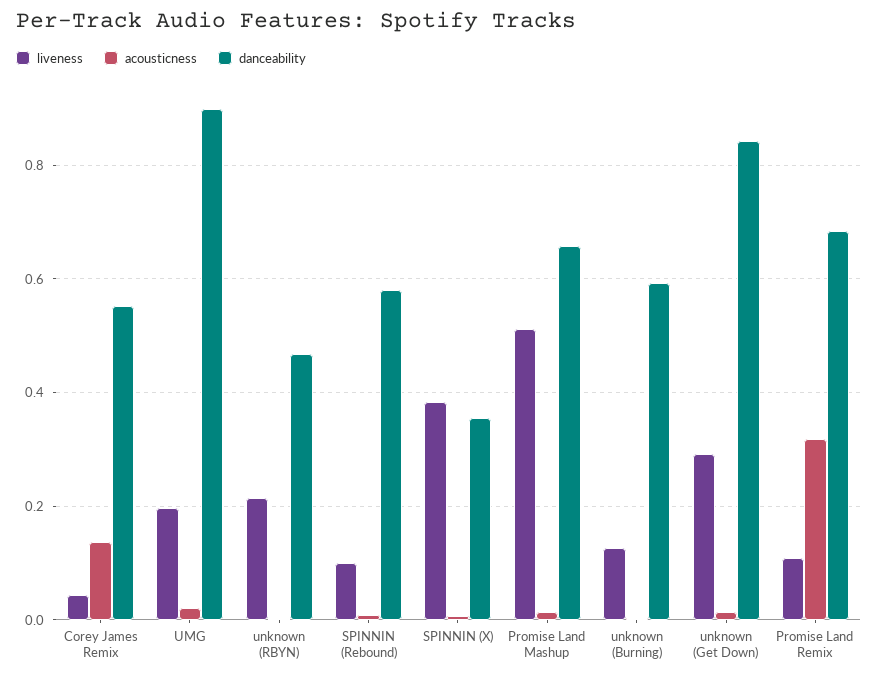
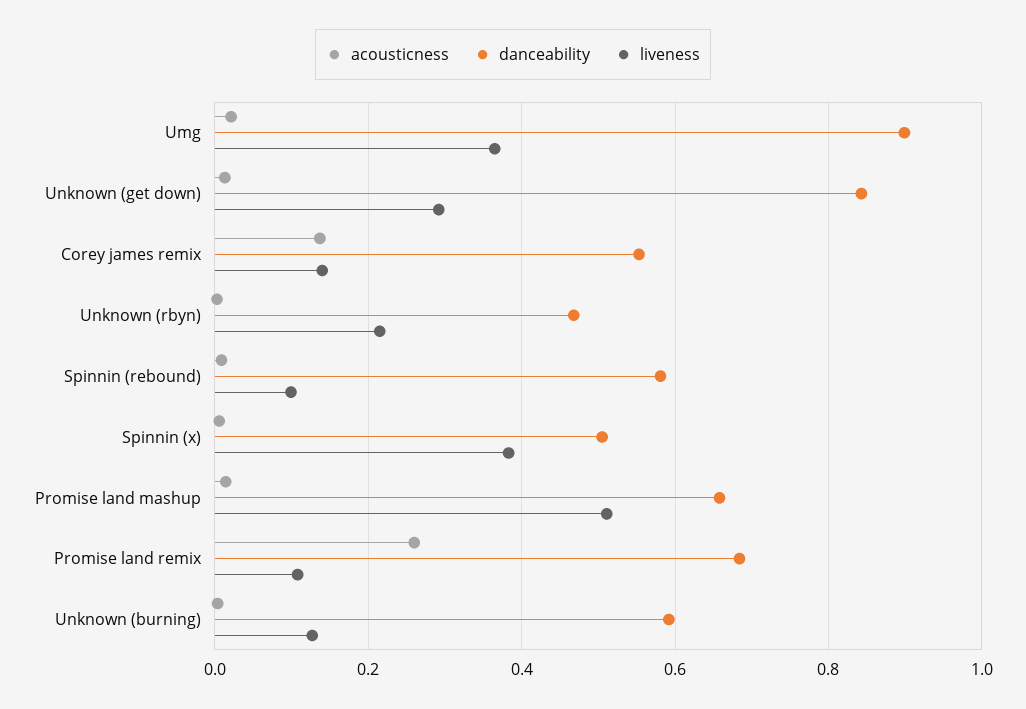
liveness, Corey James Remix: 0.04 -> 0.14
liveness, UMG: 0.2 -> 0.36
danceability, SPINNIN (X): 0.36 -> 0.5
acousticness, Promise Land Remix: 0.32 -> 0.26

